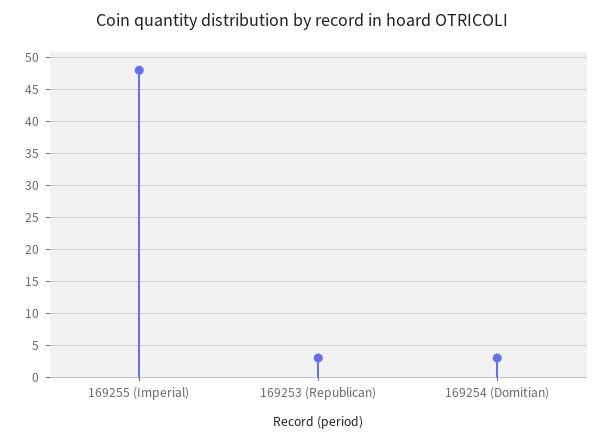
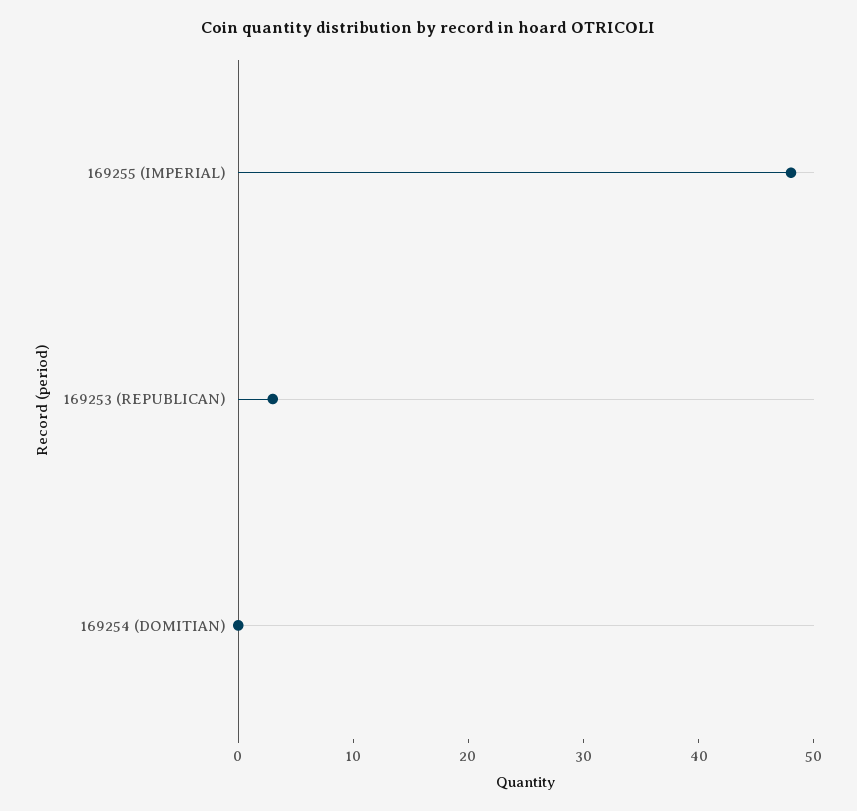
169254 (Domitian): 3 -> 0

